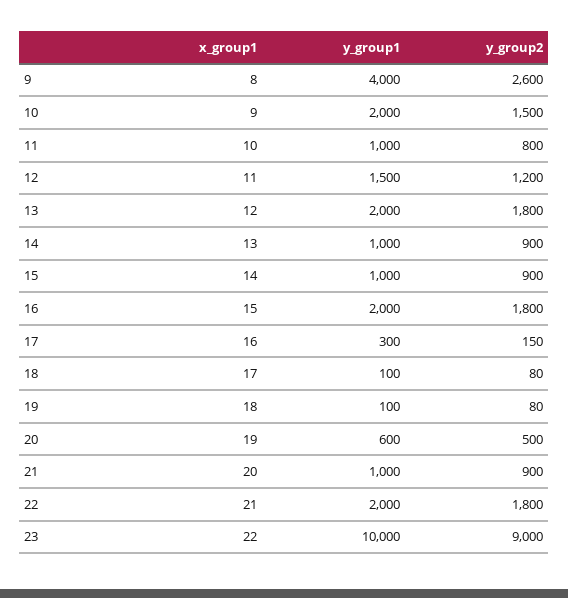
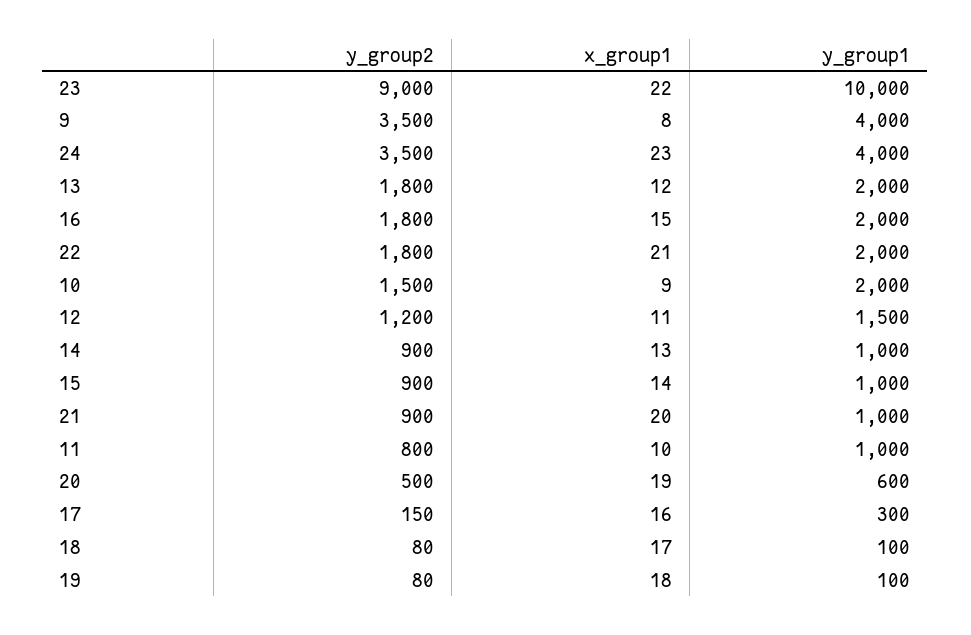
y_group2, 9: 2600 -> 3500
y_group2, 24: none -> 3500
x_group1, 24: none -> 23
y_group1, 24: none -> 4000

